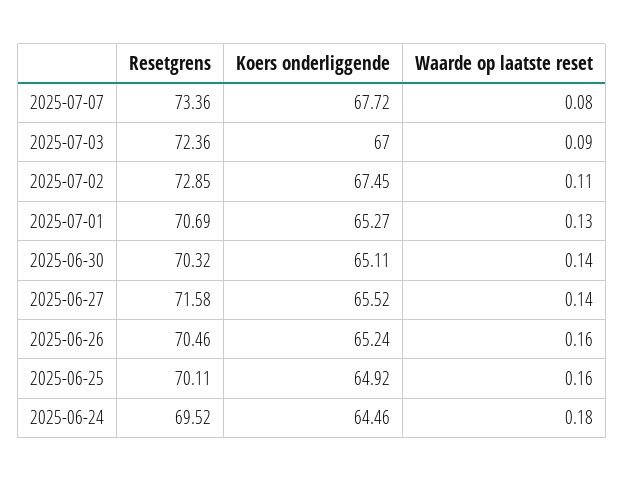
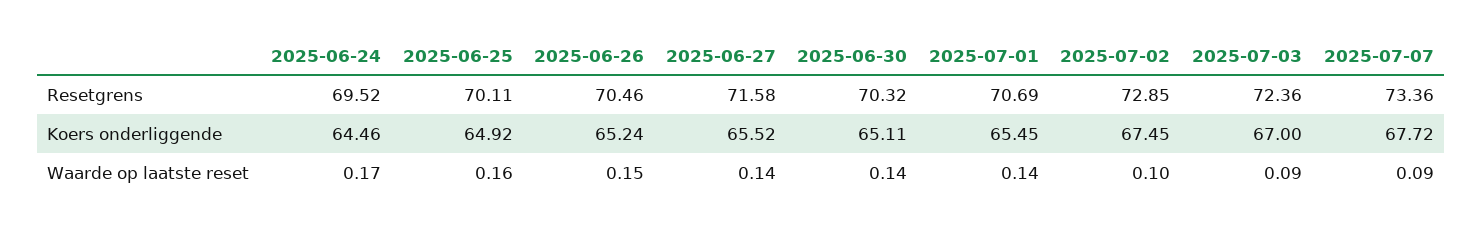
Waarde op laatste reset, 2025-07-07: 0.08 -> 0.09
Waarde op laatste reset, 2025-07-02: 0.11 -> 0.1
Koers onderliggende, 2025-07-01: 65.27 -> 65.45
Waarde op laatste reset, 2025-07-01: 0.13 -> 0.14
Waarde op laatste reset, 2025-06-26: 0.16 -> 0.15
Waarde op laatste reset, 2025-06-24: 0.18 -> 0.17

